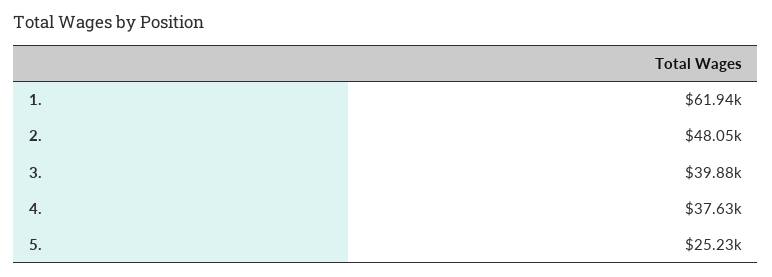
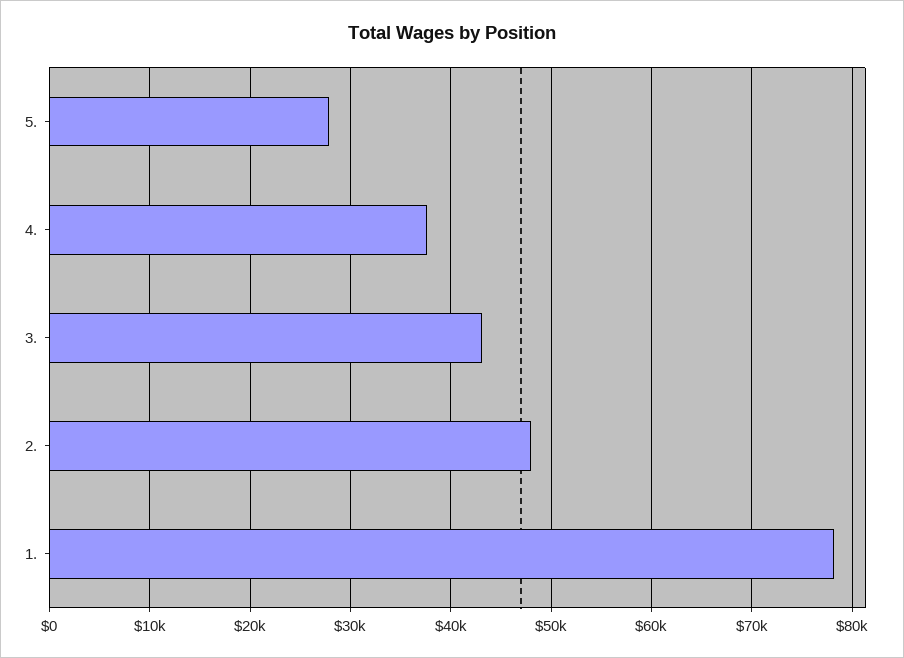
1.: 61940 -> 78000
3.: 39880 -> 43000
5.: 25230 -> 28000

